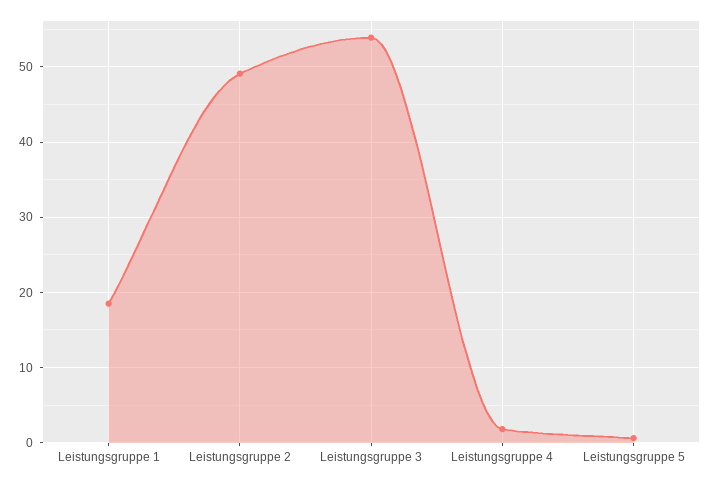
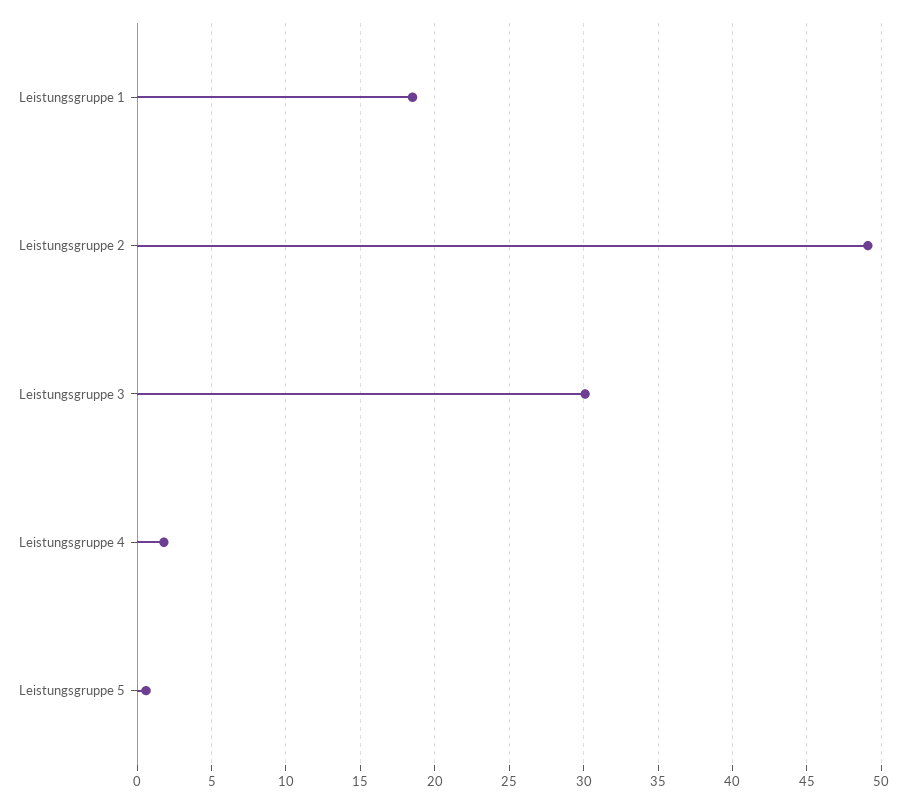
Leistungsgruppe 3: 54 -> 30

